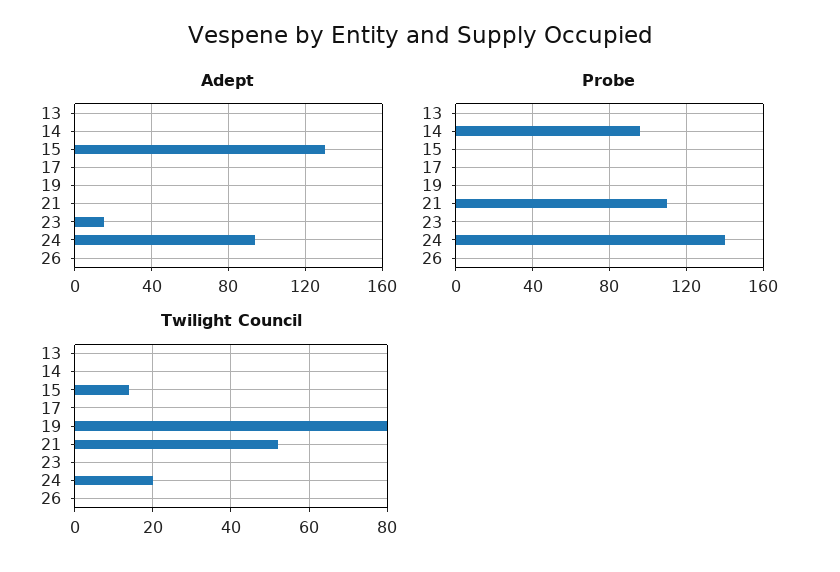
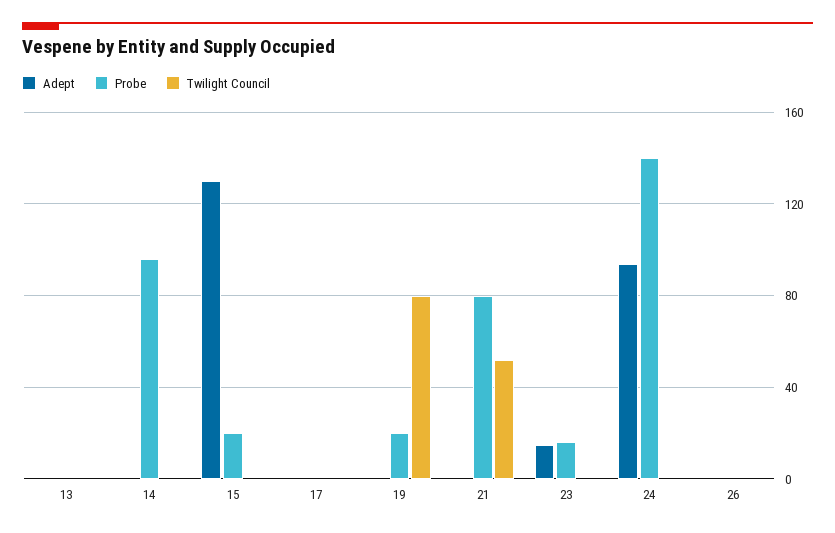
Probe, 15: 0 -> 20
Probe, 19: 0 -> 20
Probe, 21: 110 -> 80
Probe, 23: 0 -> 15
Twilight Council, 15: 15 -> 0
Twilight Council, 24: 20 -> 0

